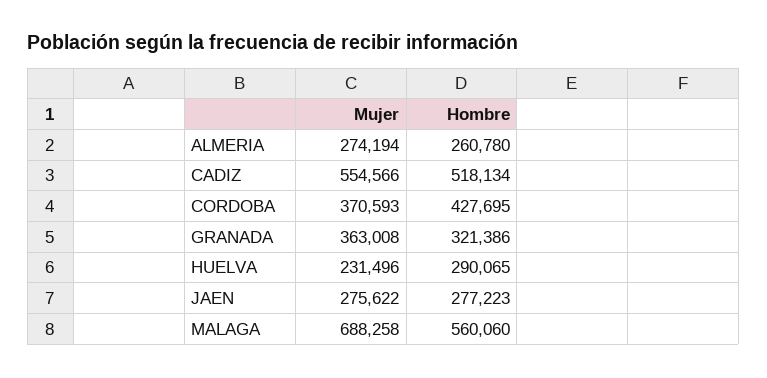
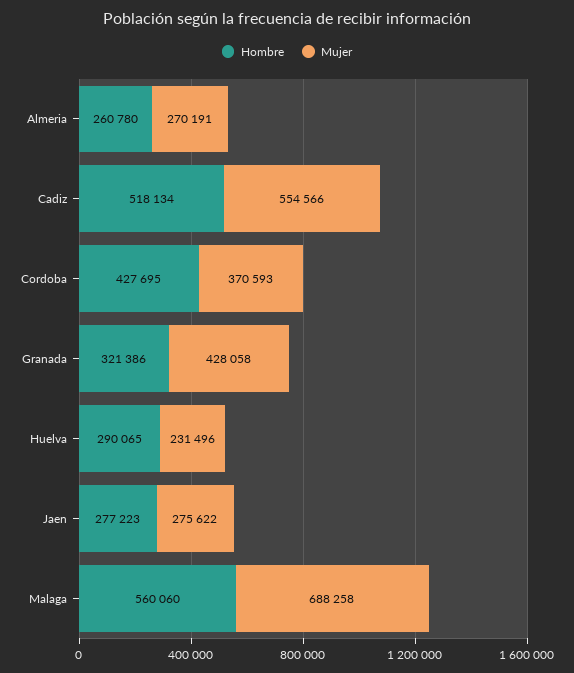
Mujer, ALMERIA: 274194 -> 270191
Mujer, GRANADA: 363008 -> 428058

